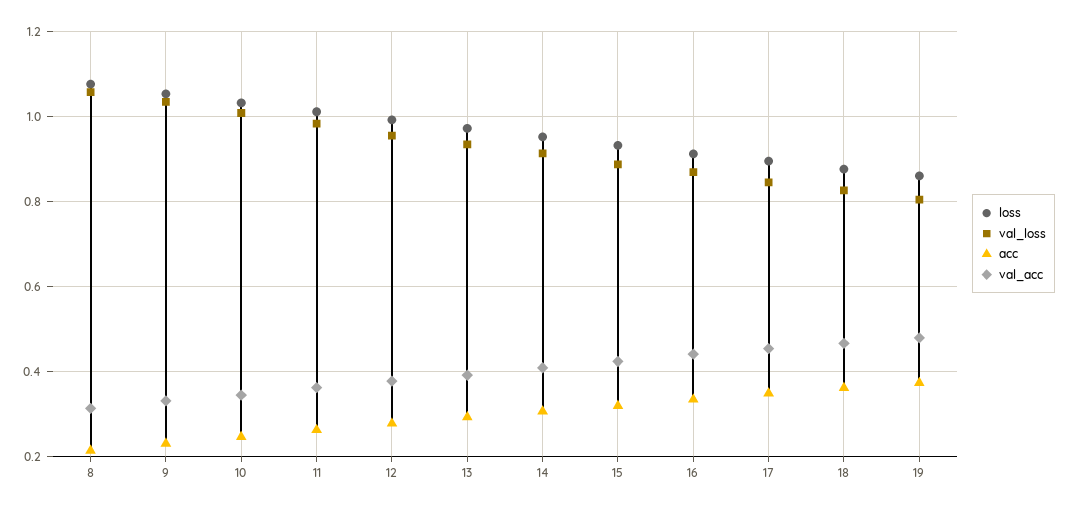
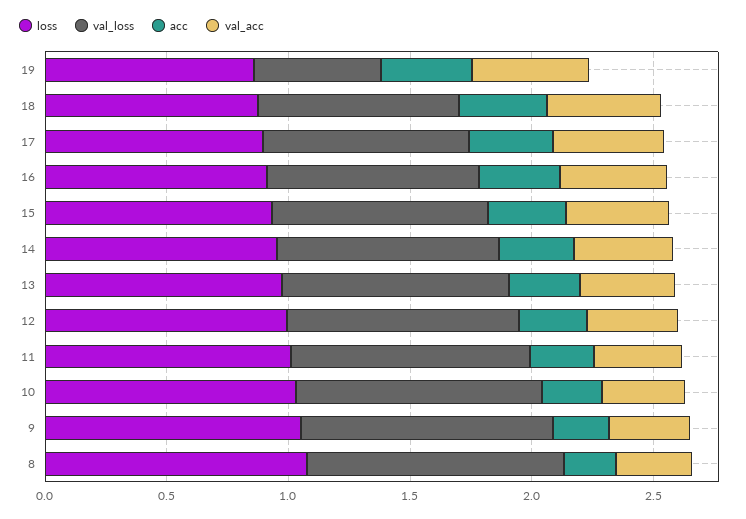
val_loss, 19: 0.8 -> 0.5

